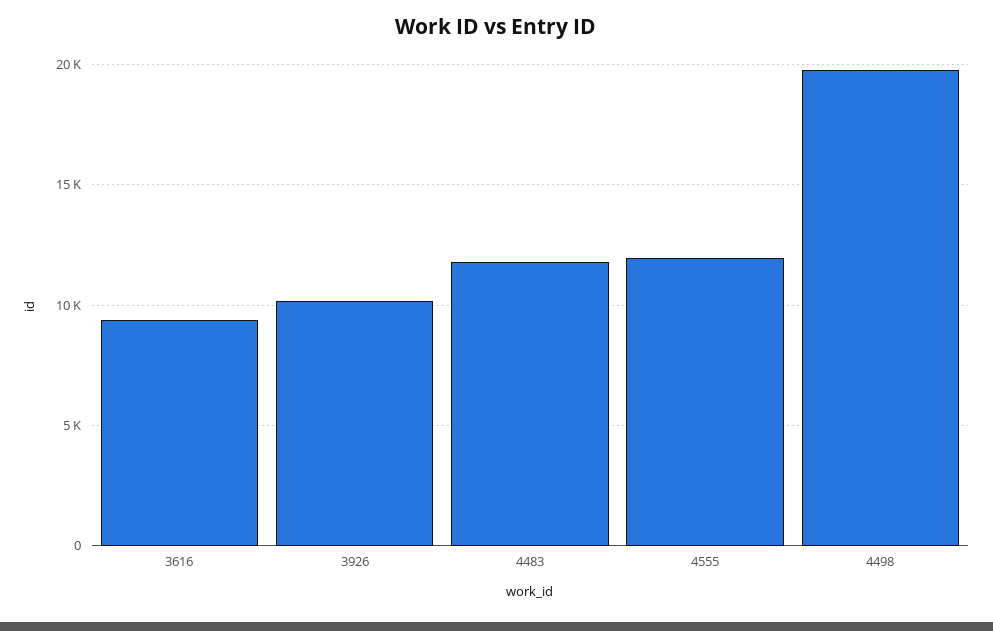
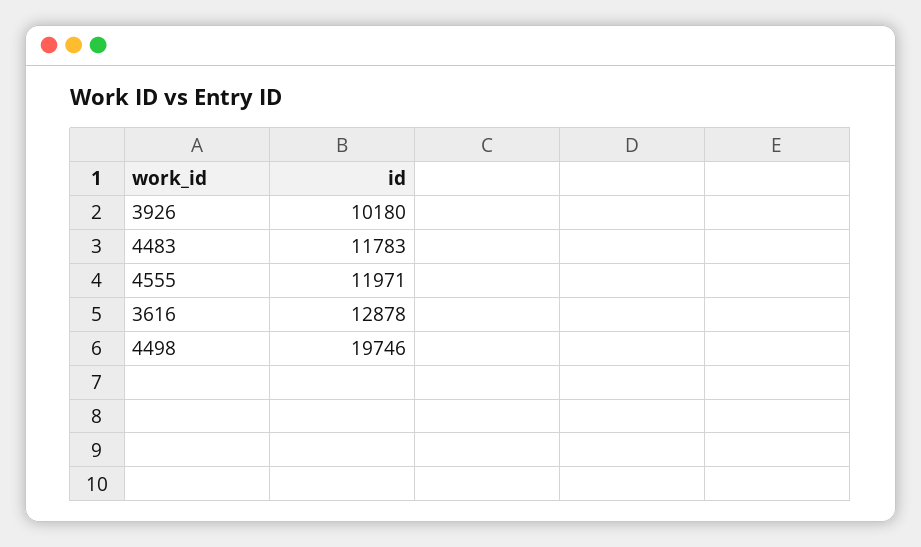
3616: 9500 -> 12878

